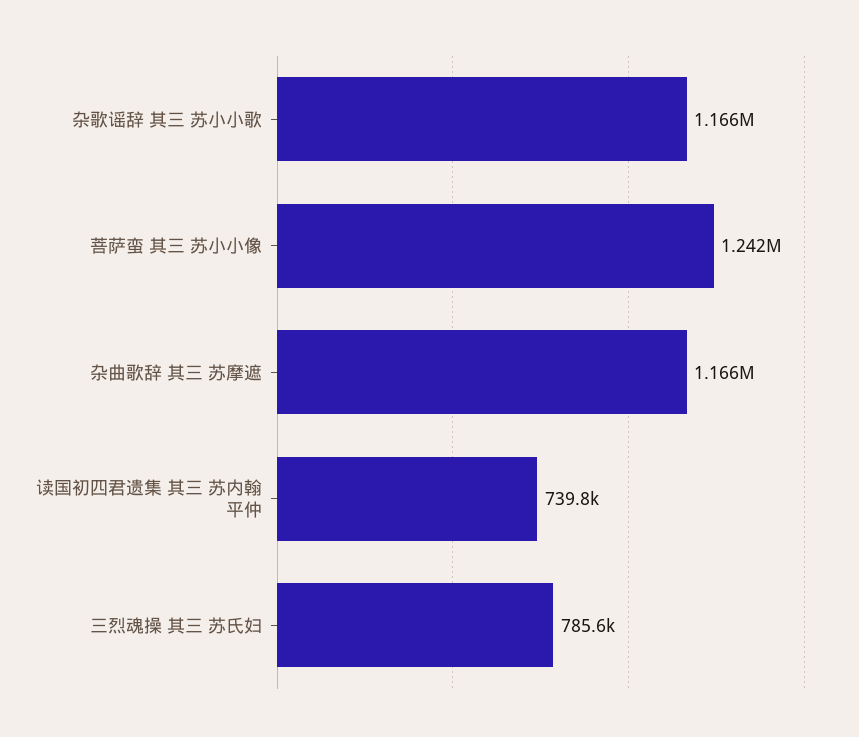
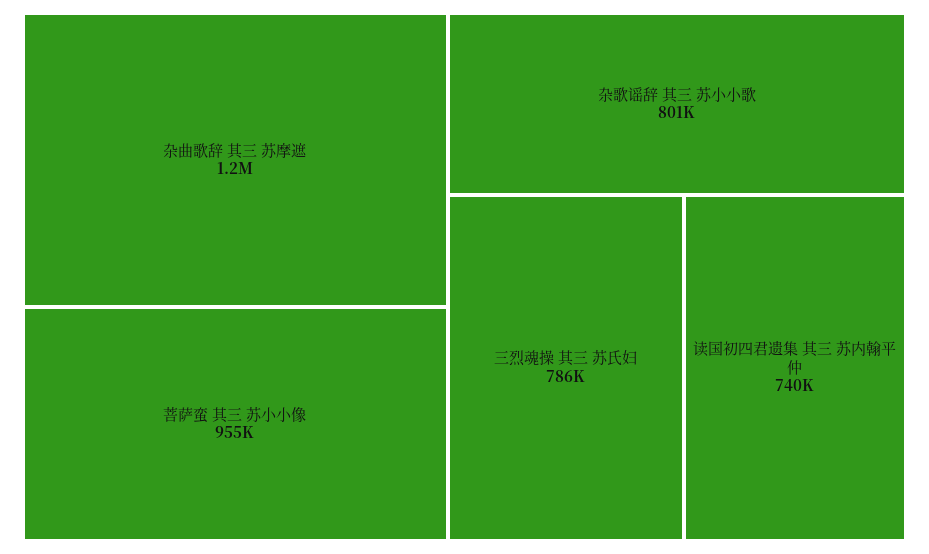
杂歌谣辞 其三 苏小小歌: 1166000 -> 801000
菩萨蛮 其三 苏小小像: 1242000 -> 955000

